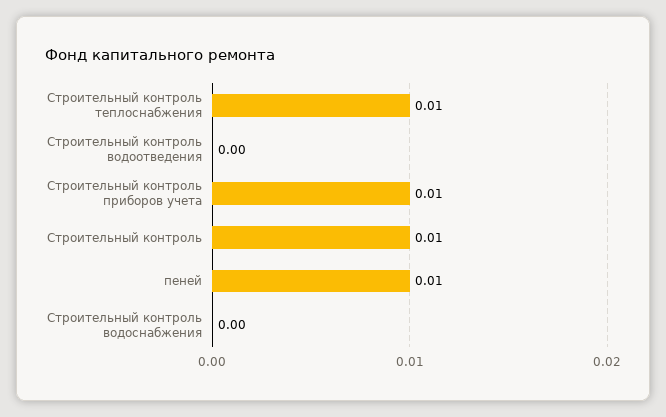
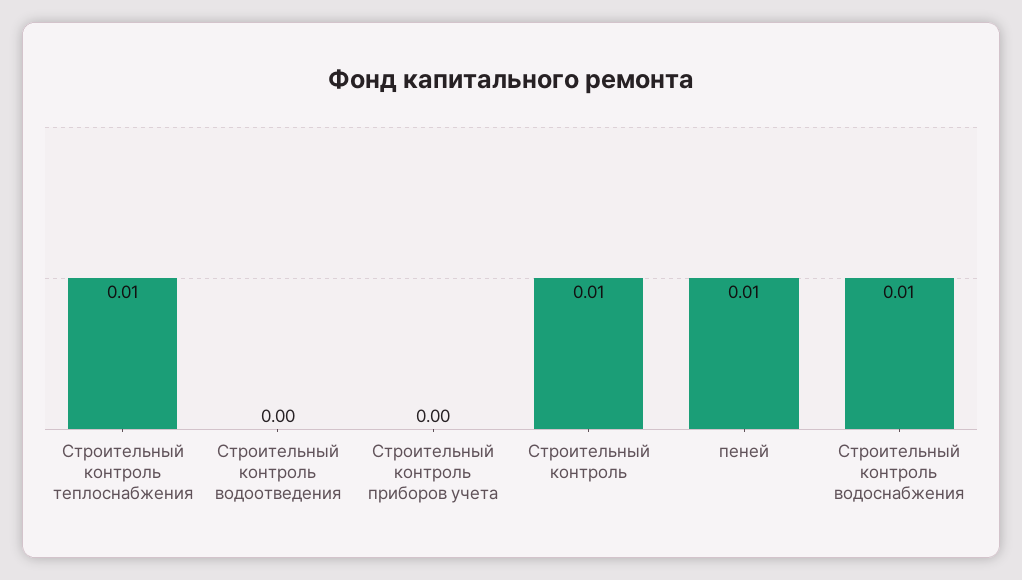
Строительный контроль приборов учета: 0.01 -> 0
Строительный контроль водоснабжения: 0 -> 0.01

